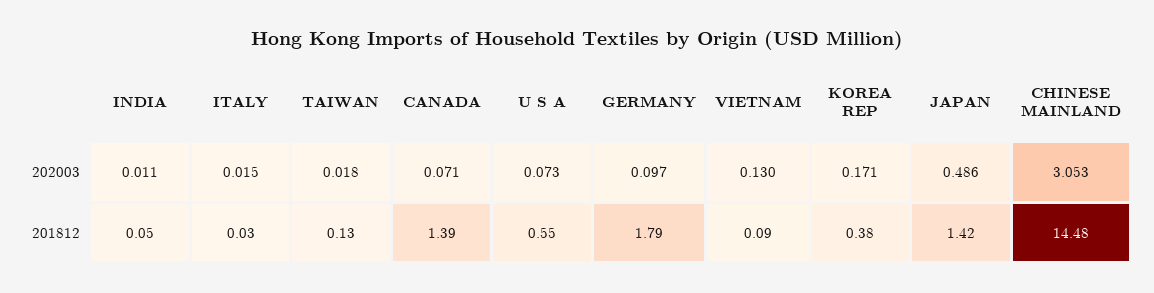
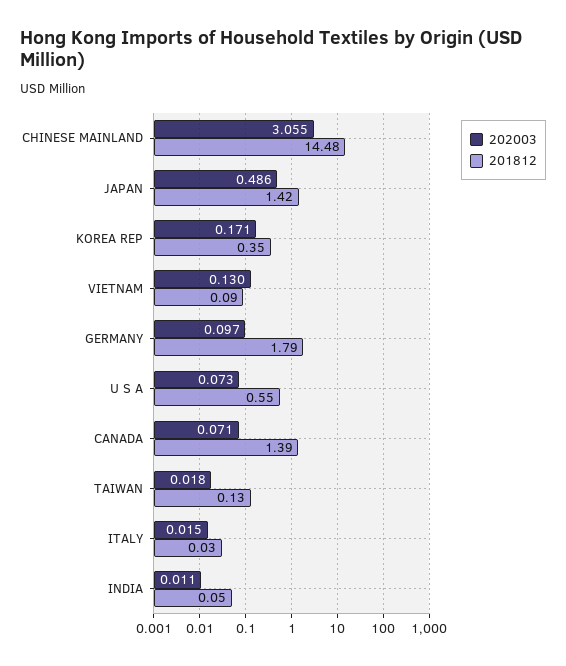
202003, CHINESE MAINLAND: 3.053 -> 3.055
201812, KOREA REP: 0.38 -> 0.35

